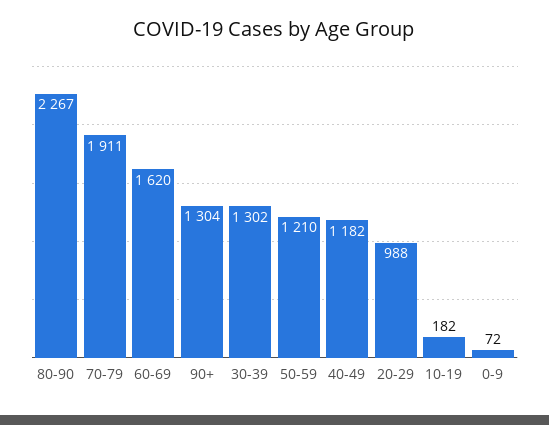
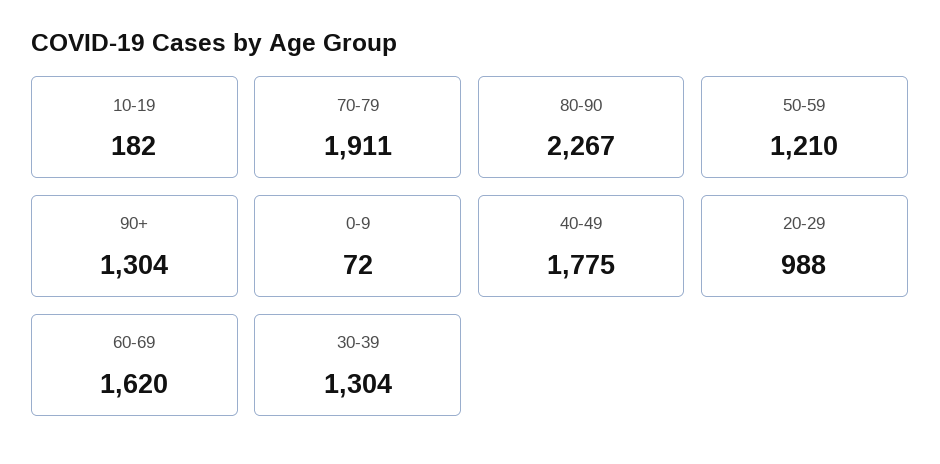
30-39: 1302 -> 1304
40-49: 1182 -> 1775

